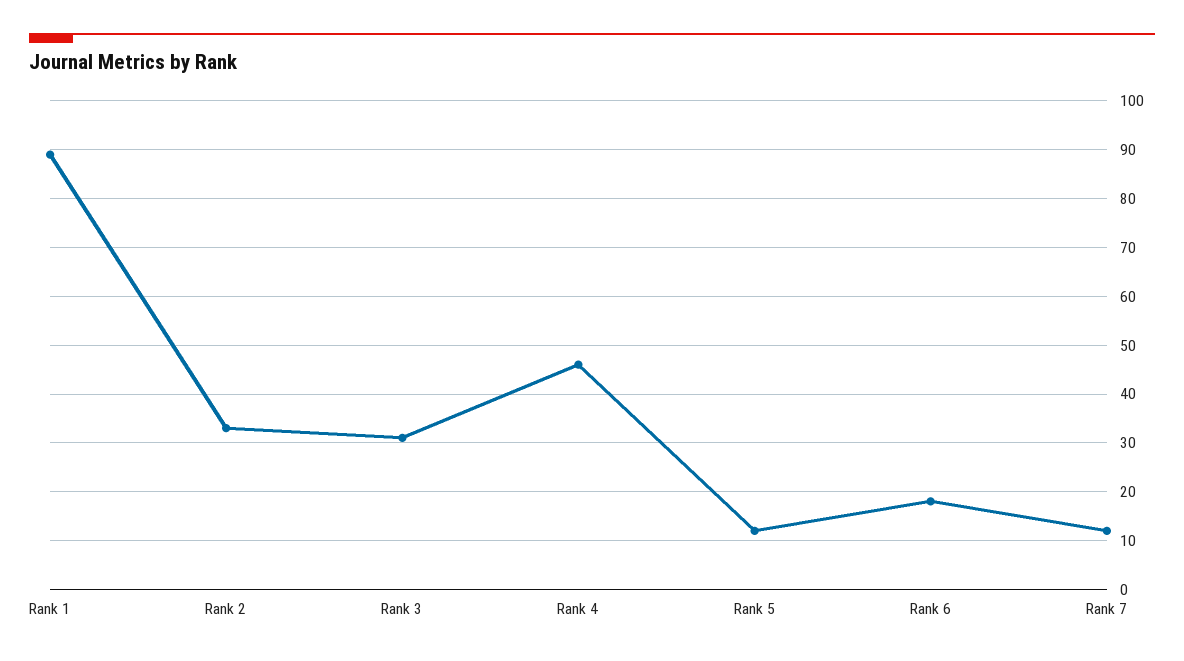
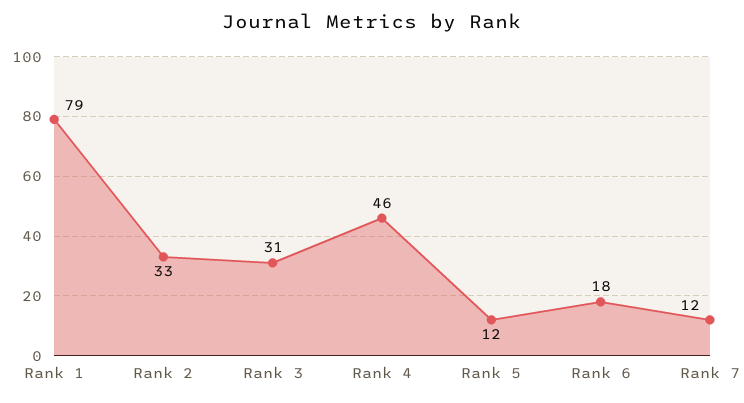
Rank 1: 90 -> 79

